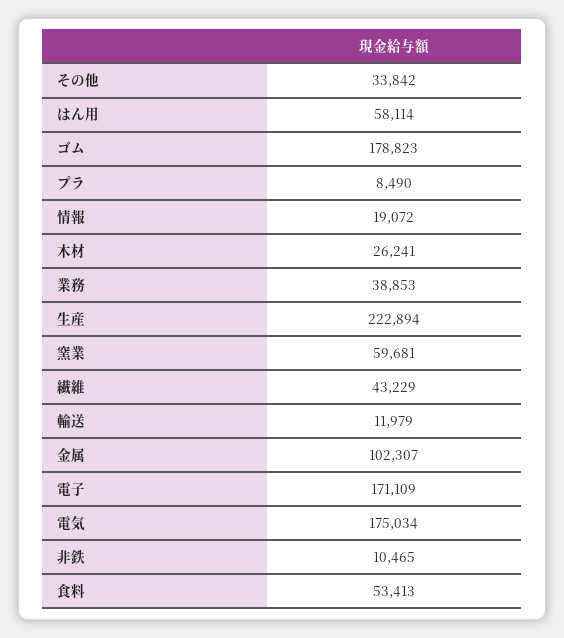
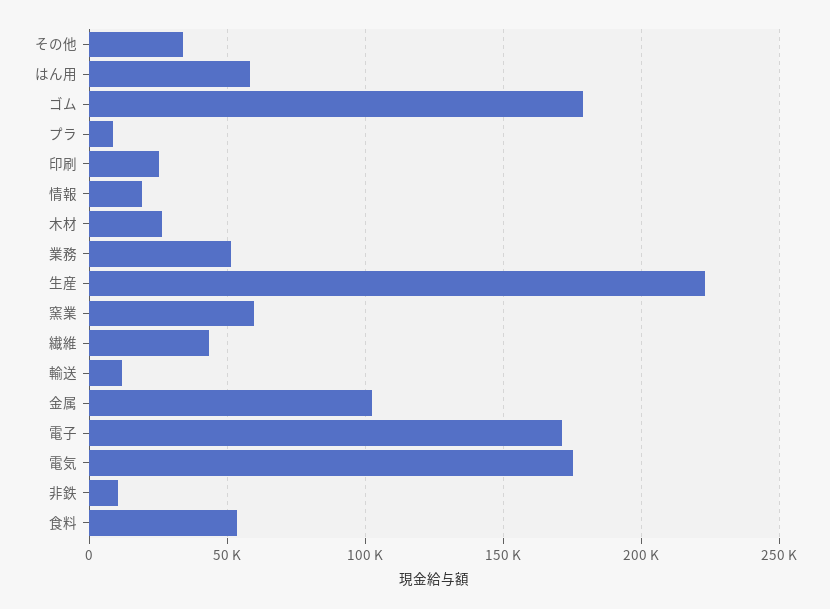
業務: 38853 -> 50000
印刷: none -> 25000

